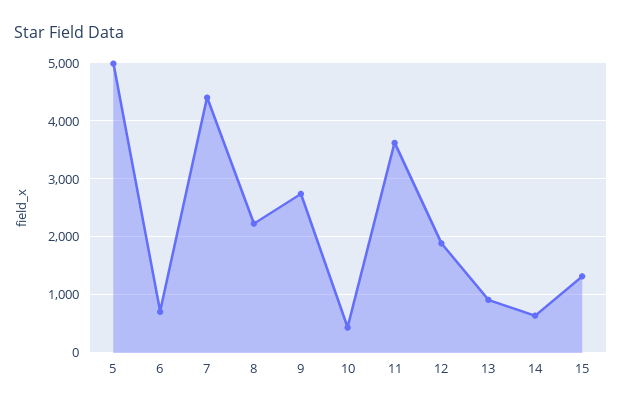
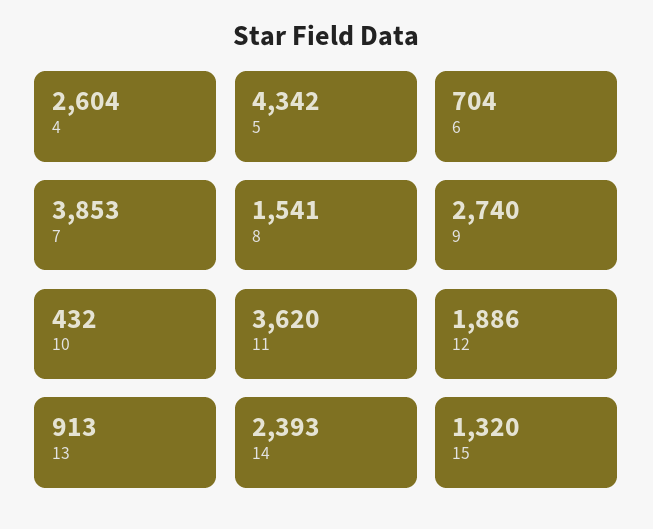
5: 5000 -> 4342
7: 4400 -> 3853
8: 2200 -> 1541
14: 600 -> 2393
4: none -> 2604

